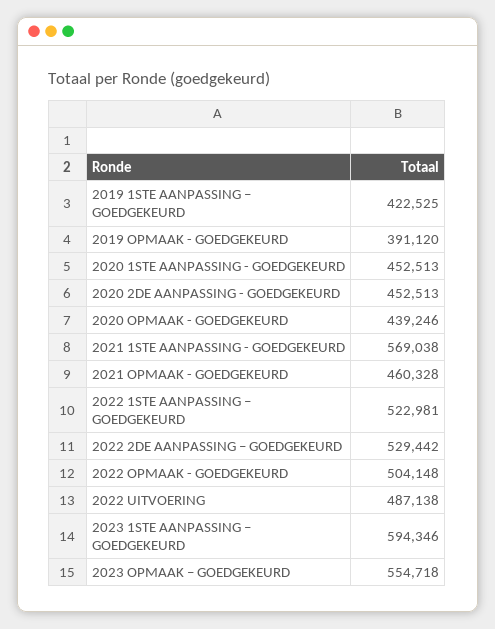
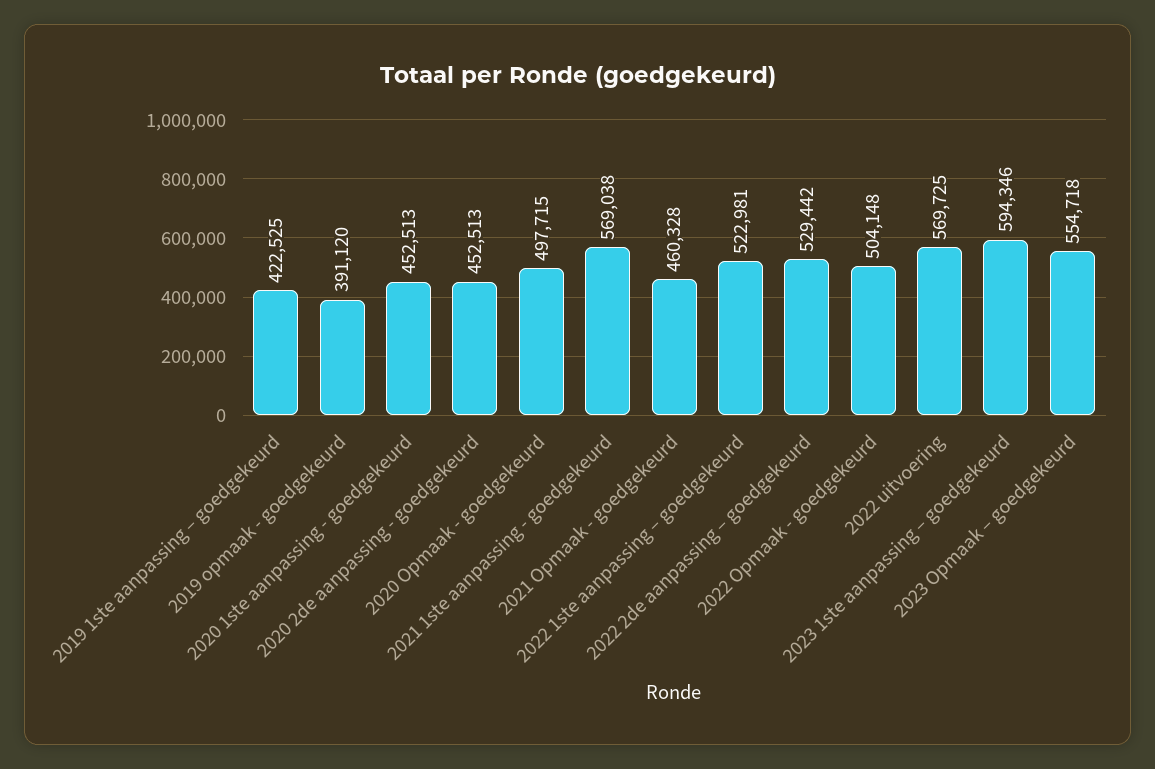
2020 OPMAAK - GOEDGEKEURD: 439246 -> 497715
2022 UITVOERING: 487138 -> 569725

